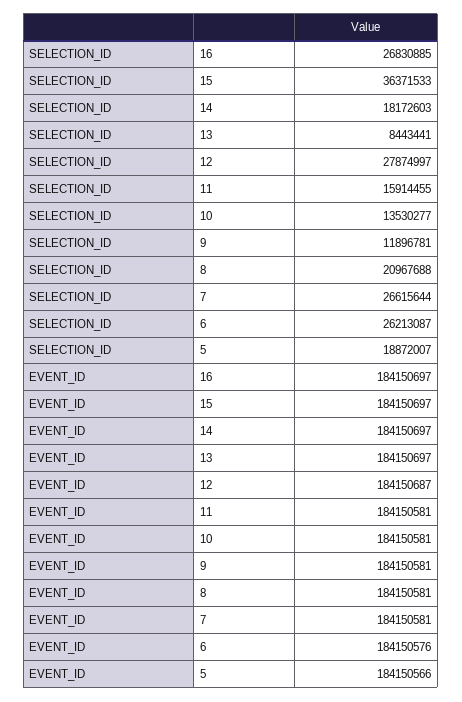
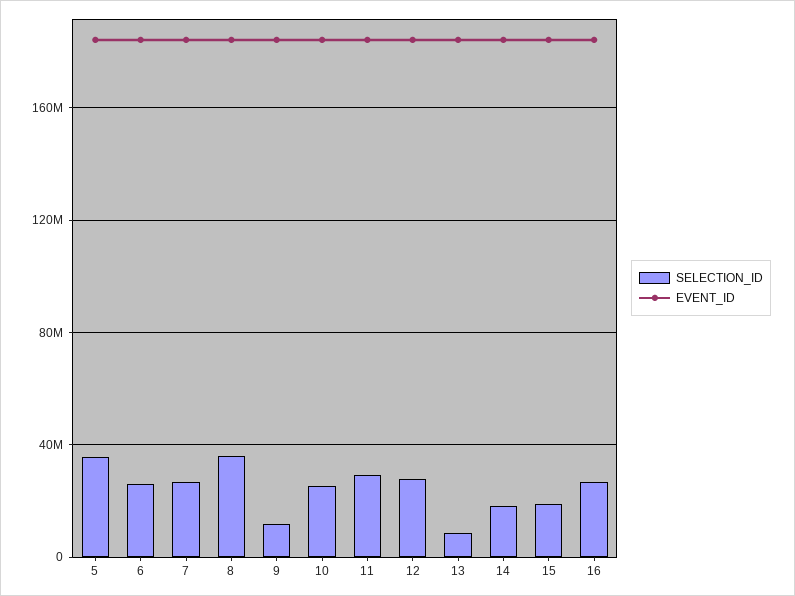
SELECTION_ID, 15: 36371533 -> 20000000
SELECTION_ID, 11: 15914455 -> 30000000
SELECTION_ID, 10: 13530277 -> 25000000
SELECTION_ID, 8: 20967688 -> 35000000
SELECTION_ID, 5: 18872007 -> 35000000

